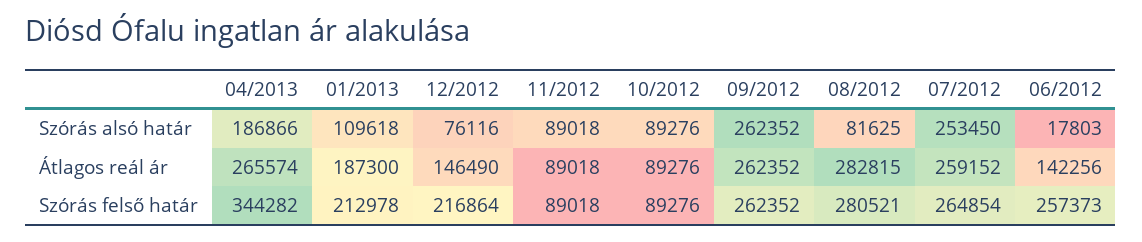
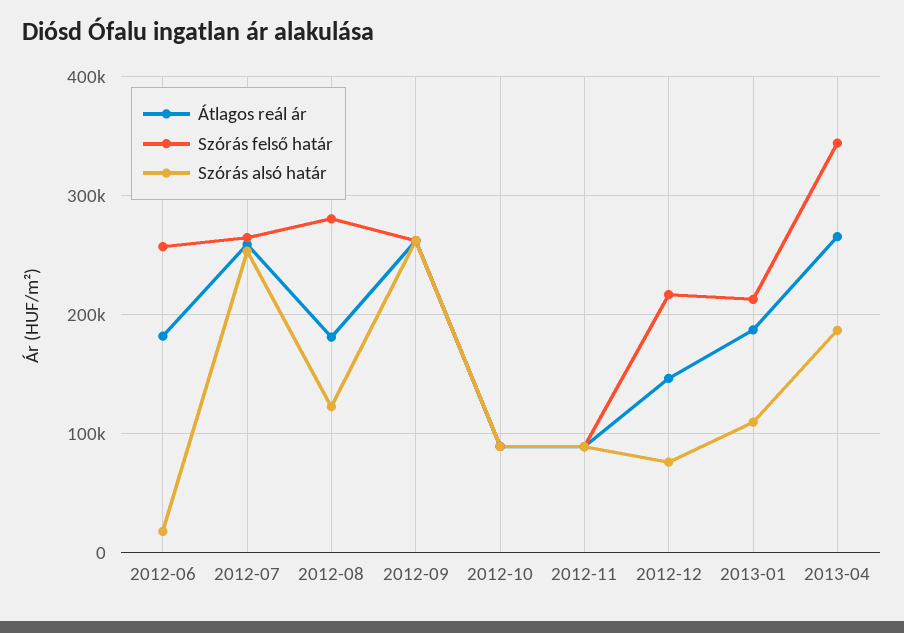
Szórás alsó határ, 08/2012: 81625 -> 120000
Átlagos reál ár, 08/2012: 282815 -> 180000
Átlagos reál ár, 06/2012: 142256 -> 180000

